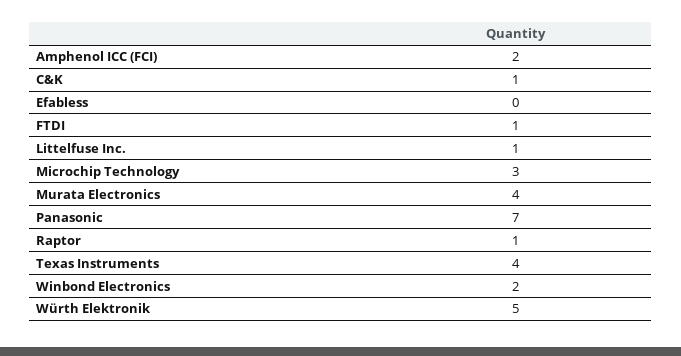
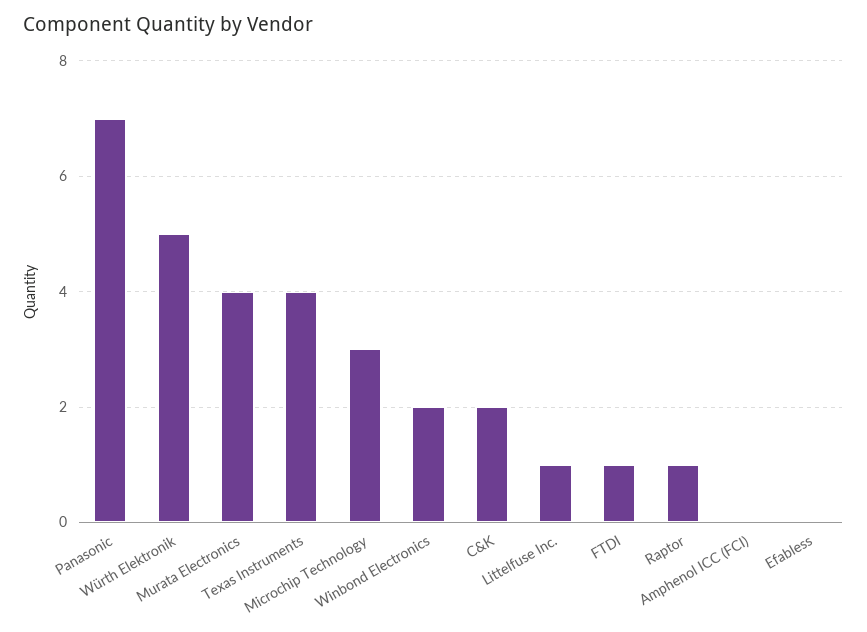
Amphenol ICC (FCI): 2 -> 0
C&K: 1 -> 2

